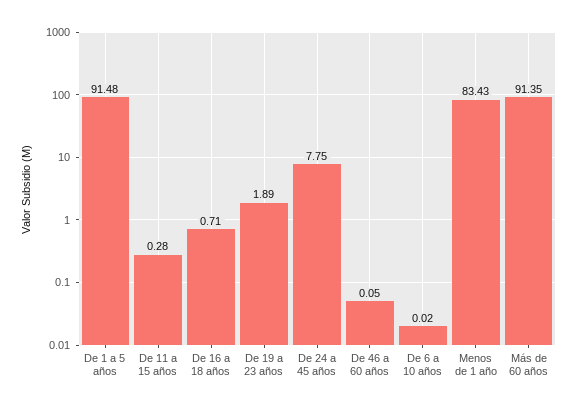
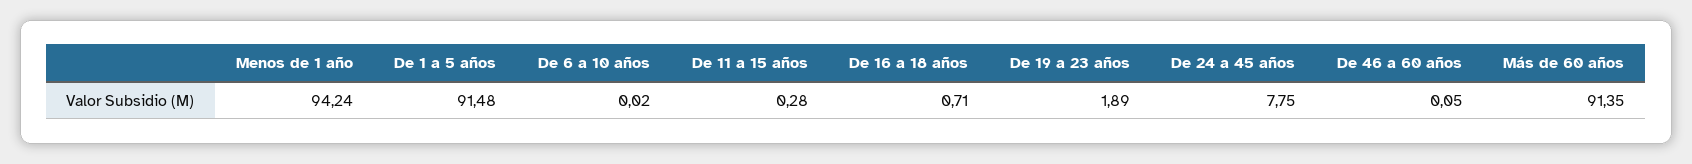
Menos de 1 año: 83.43 -> 94.24

